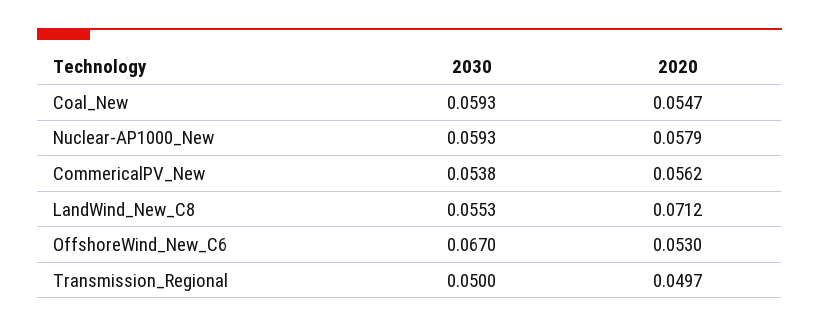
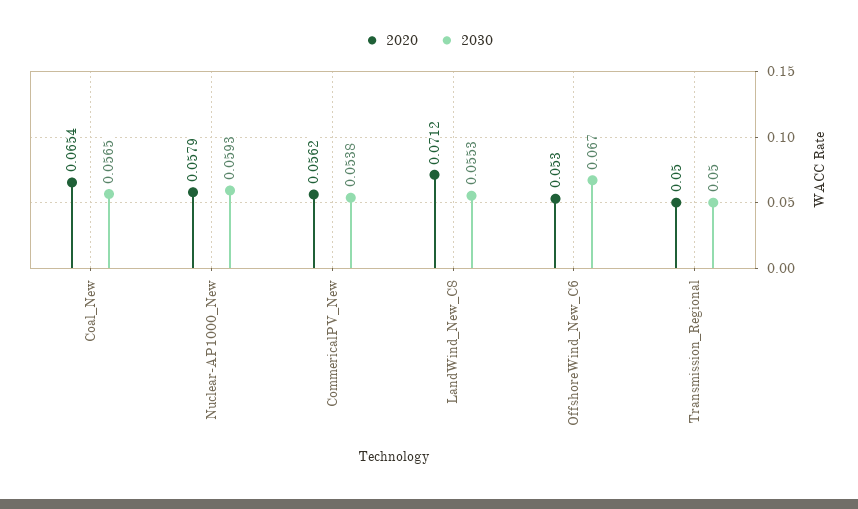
2030, Coal_New: 0.0593 -> 0.0565
2020, Coal_New: 0.0547 -> 0.0654
2020, Transmission_Regional: 0.0497 -> 0.05

